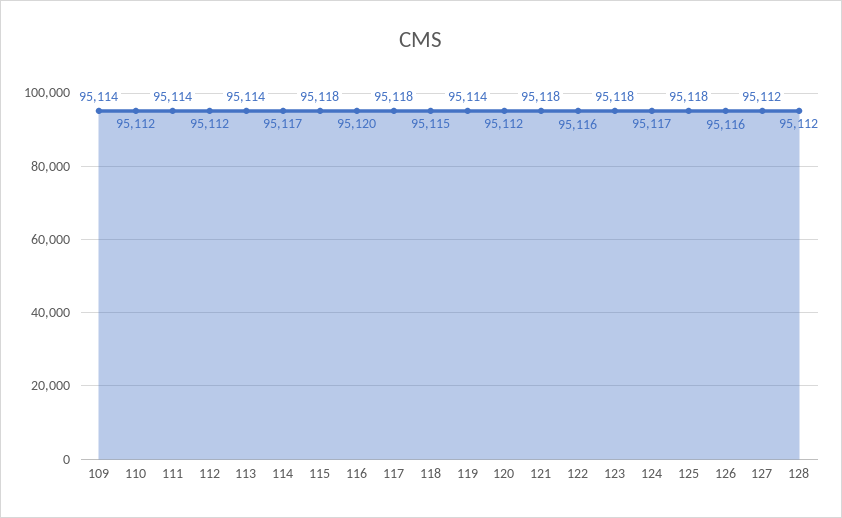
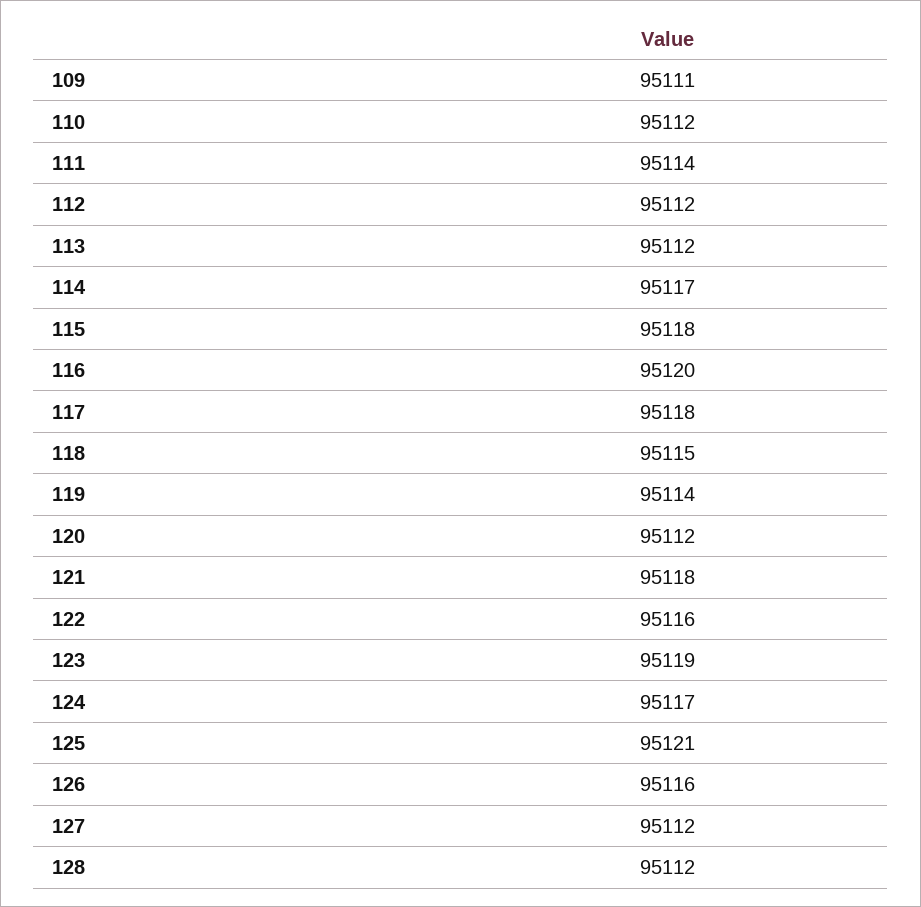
109: 95114 -> 95111
113: 95114 -> 95112
123: 95118 -> 95119
125: 95118 -> 95121

